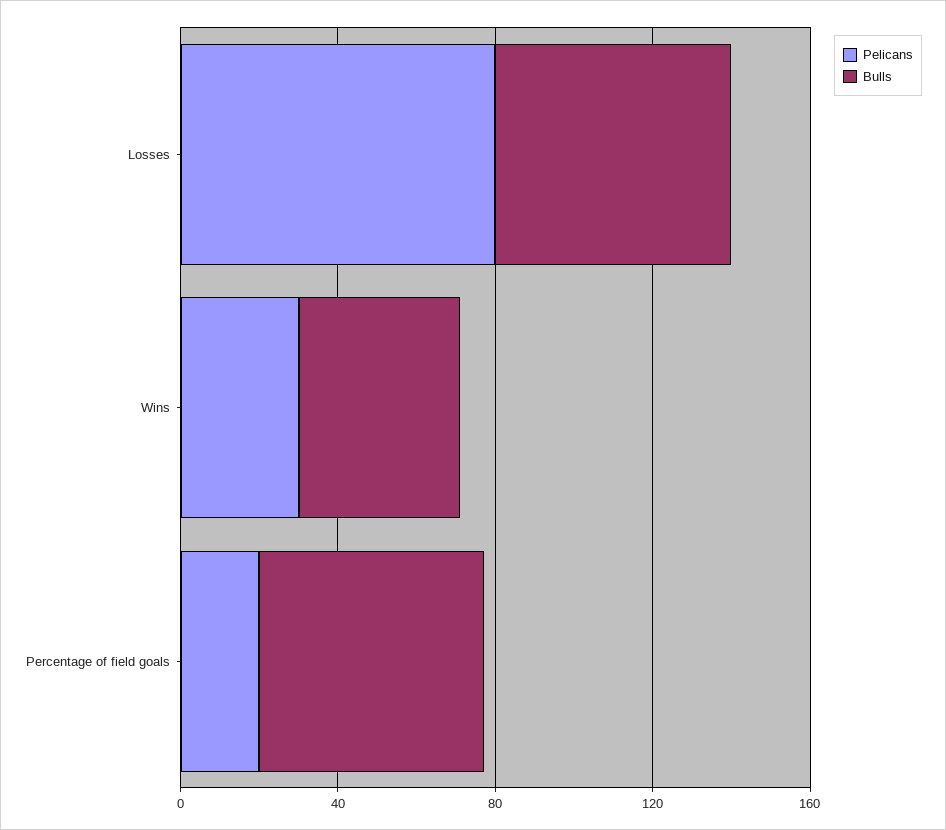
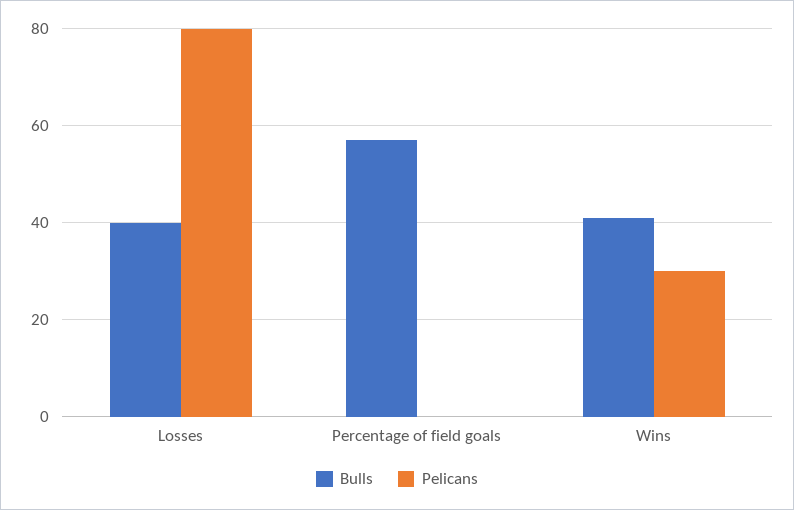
Bulls, Losses: 60 -> 40
Pelicans, Percentage of field goals: 20 -> 0

